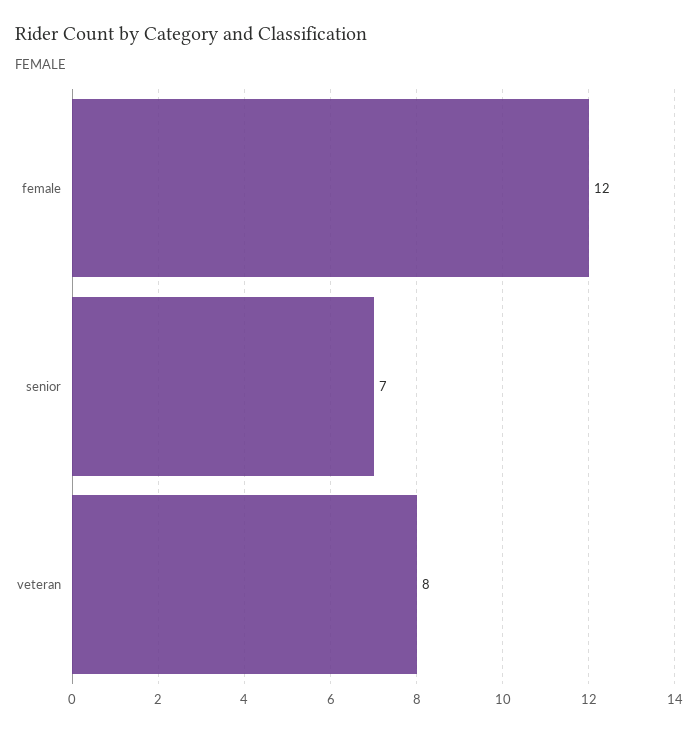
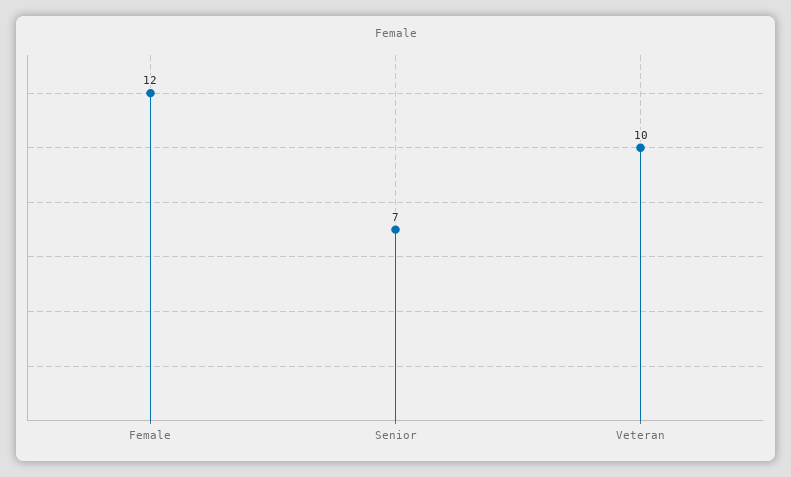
veteran: 8 -> 10

